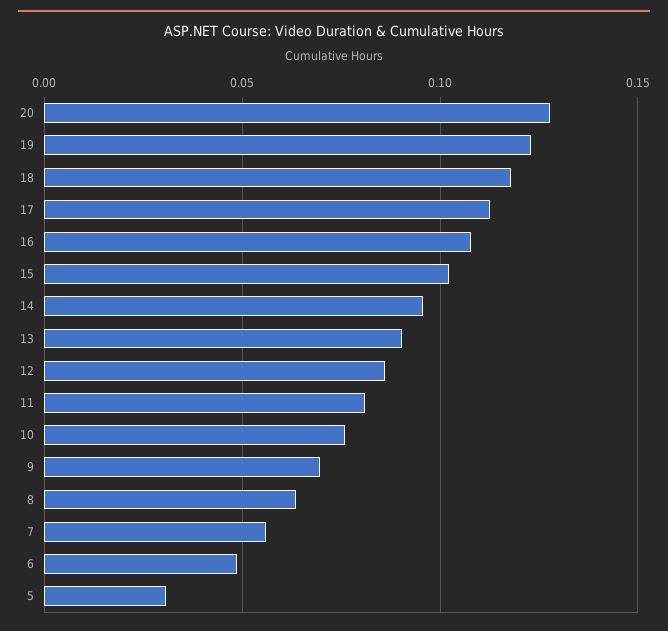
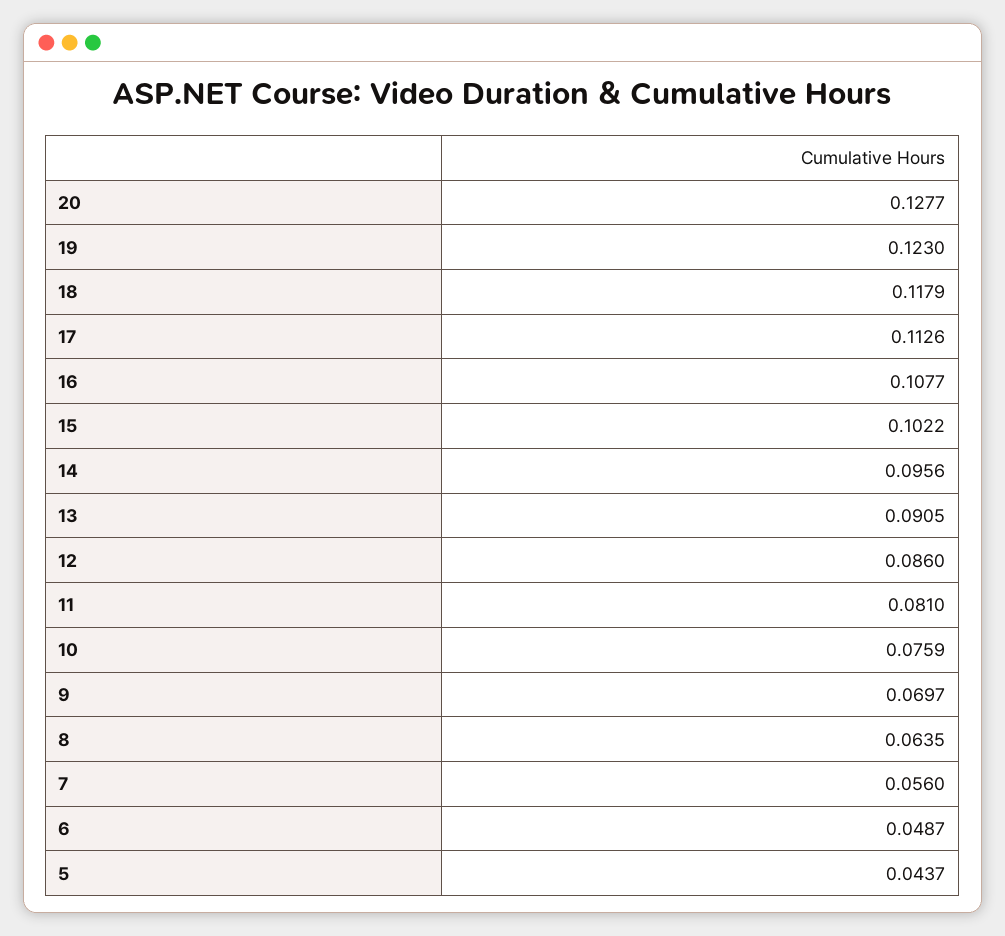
5: 0.03 -> 0.0437

